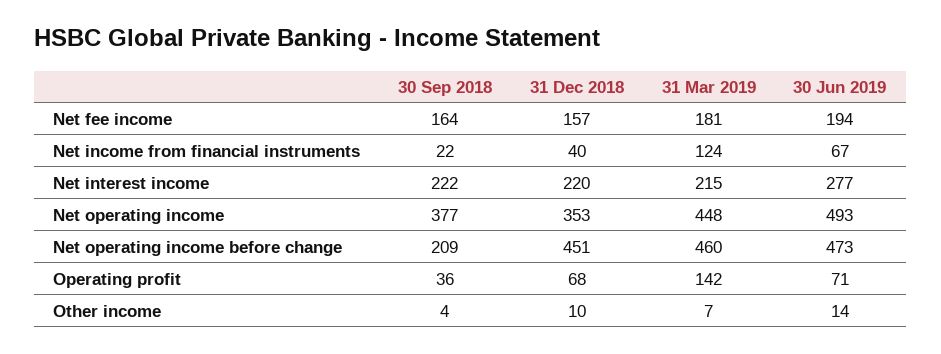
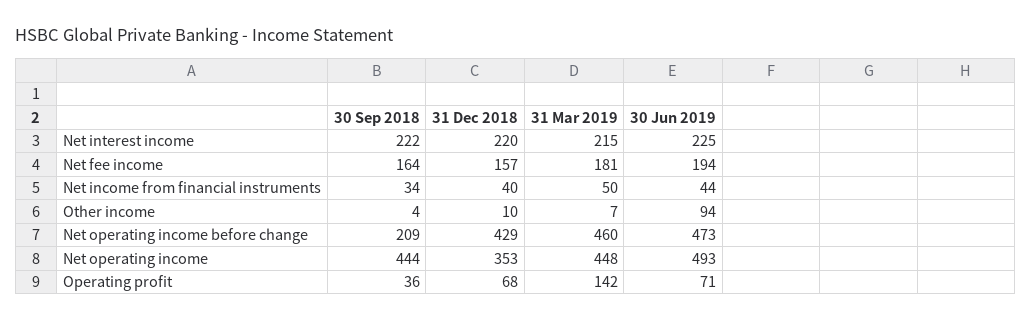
30 Sep 2018, Net income from financial instruments: 22 -> 34
31 Mar 2019, Net income from financial instruments: 124 -> 50
30 Jun 2019, Net income from financial instruments: 67 -> 44
30 Jun 2019, Net interest income: 277 -> 225
30 Sep 2018, Net operating income: 377 -> 444
31 Dec 2018, Net operating income before change: 451 -> 429
30 Jun 2019, Other income: 14 -> 94

